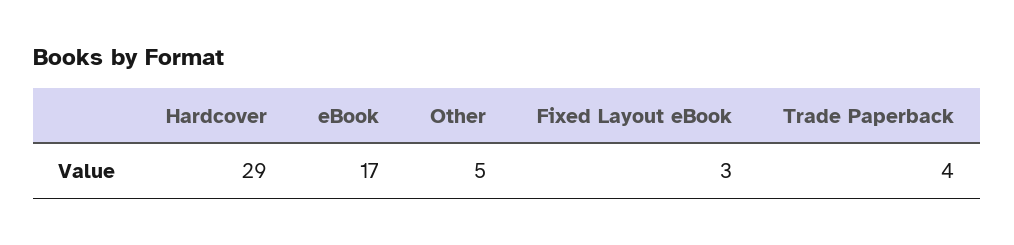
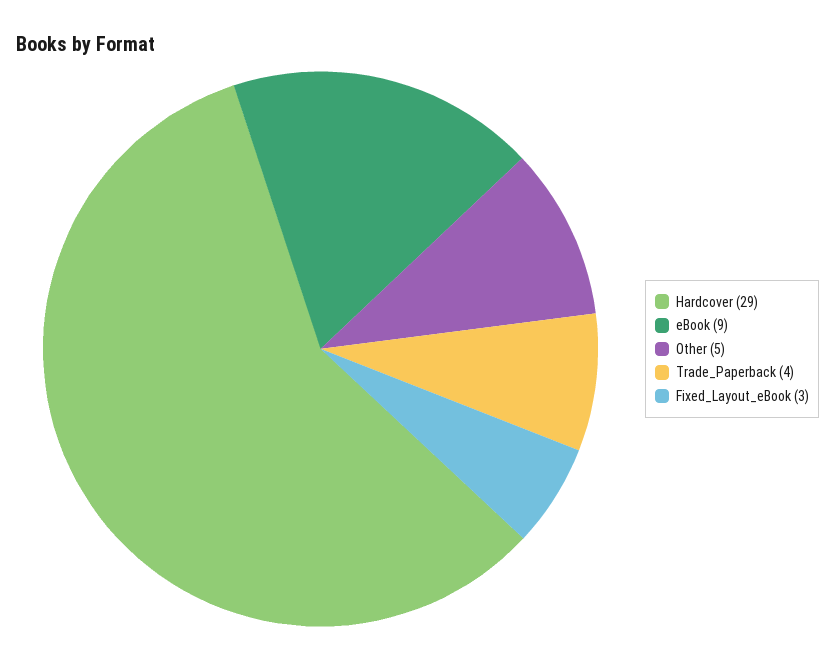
eBook: 17 -> 9

